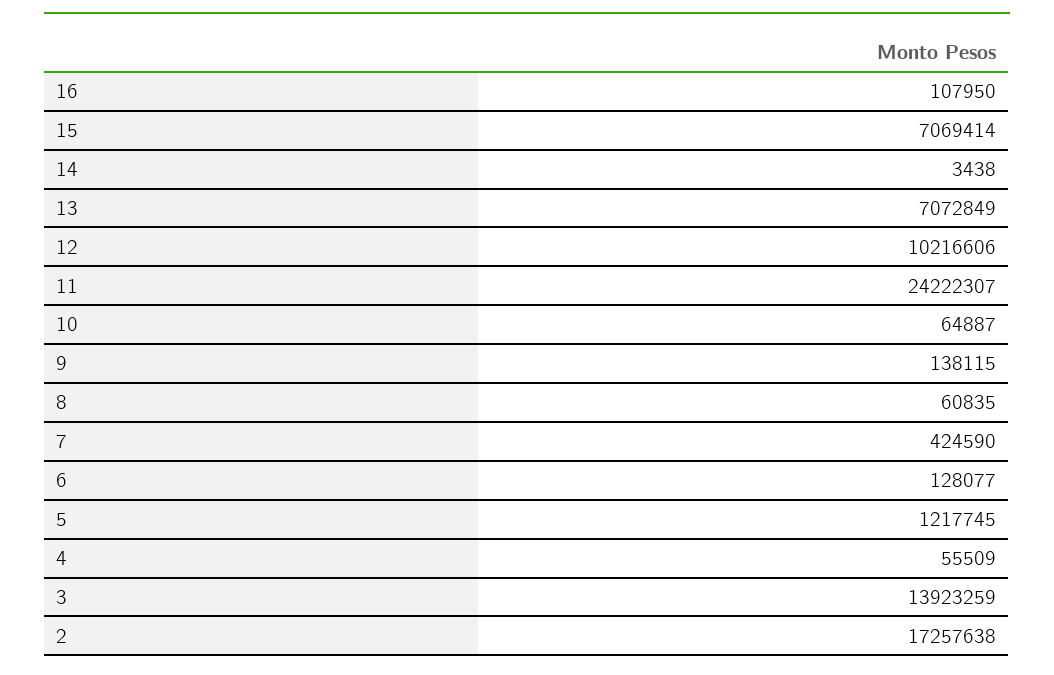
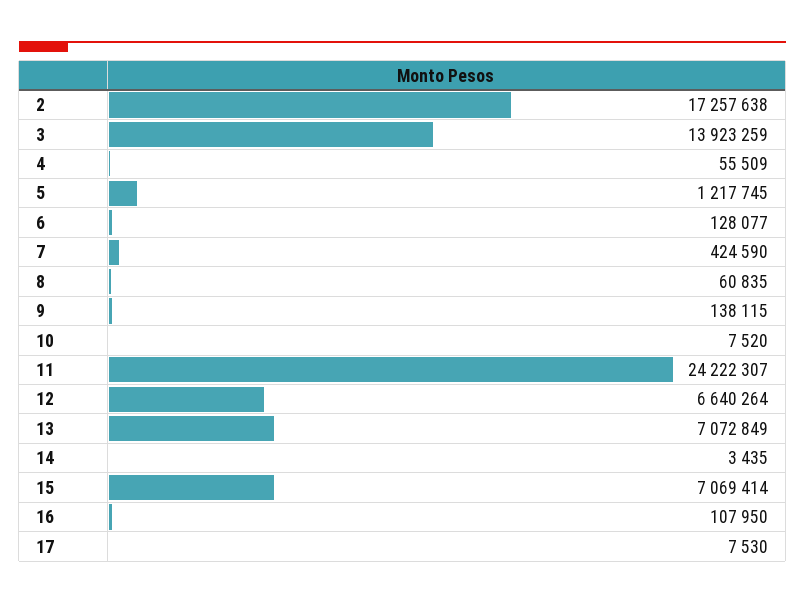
14: 3438 -> 3435
12: 10216606 -> 6640264
10: 64887 -> 7520
17: none -> 7530

